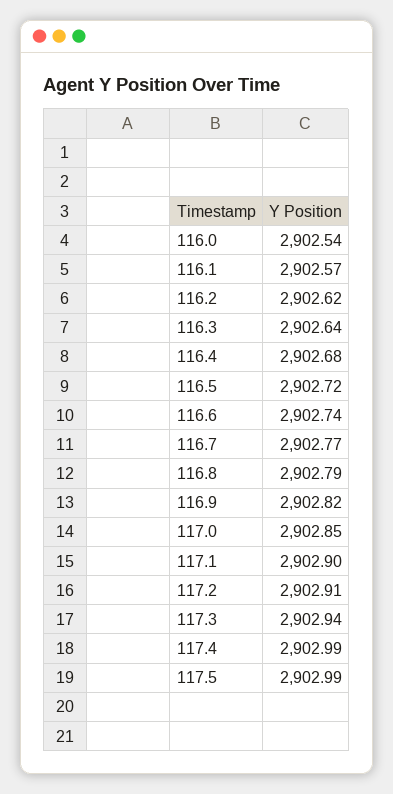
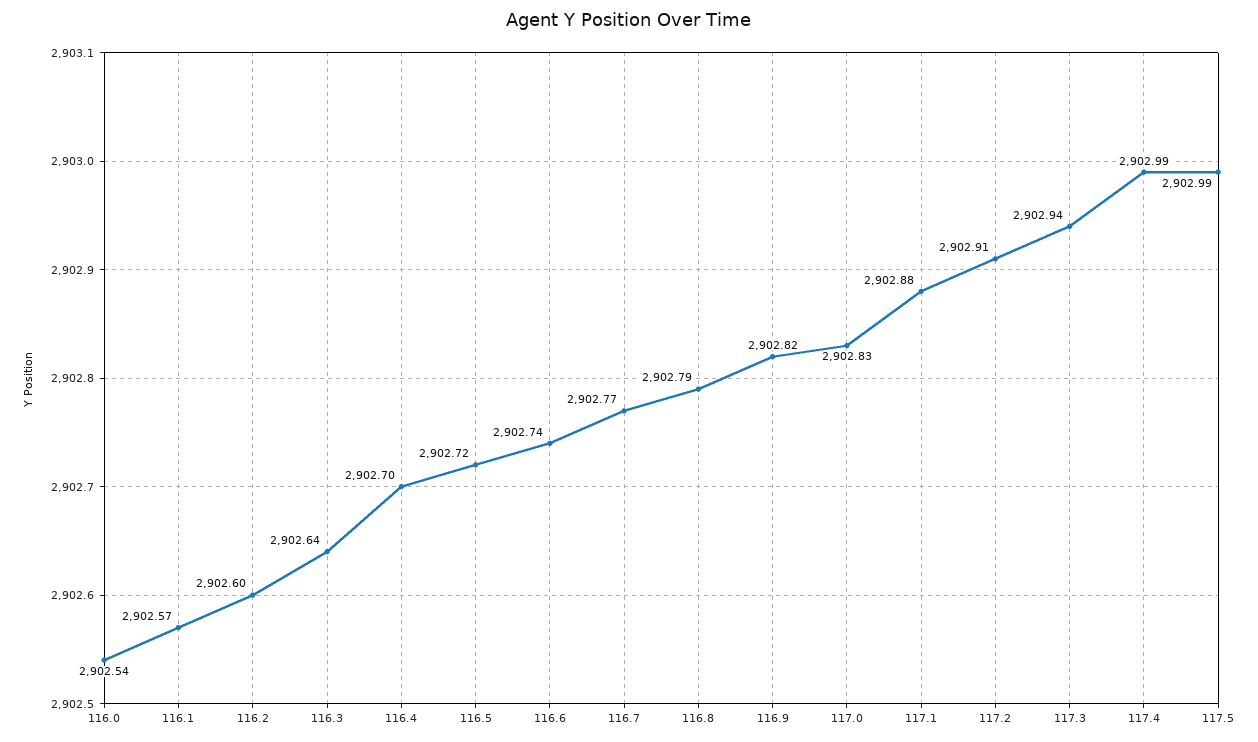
116.2: 2902.62 -> 2902.6
116.4: 2902.68 -> 2902.7
117.0: 2902.85 -> 2902.83
117.1: 2902.9 -> 2902.88

